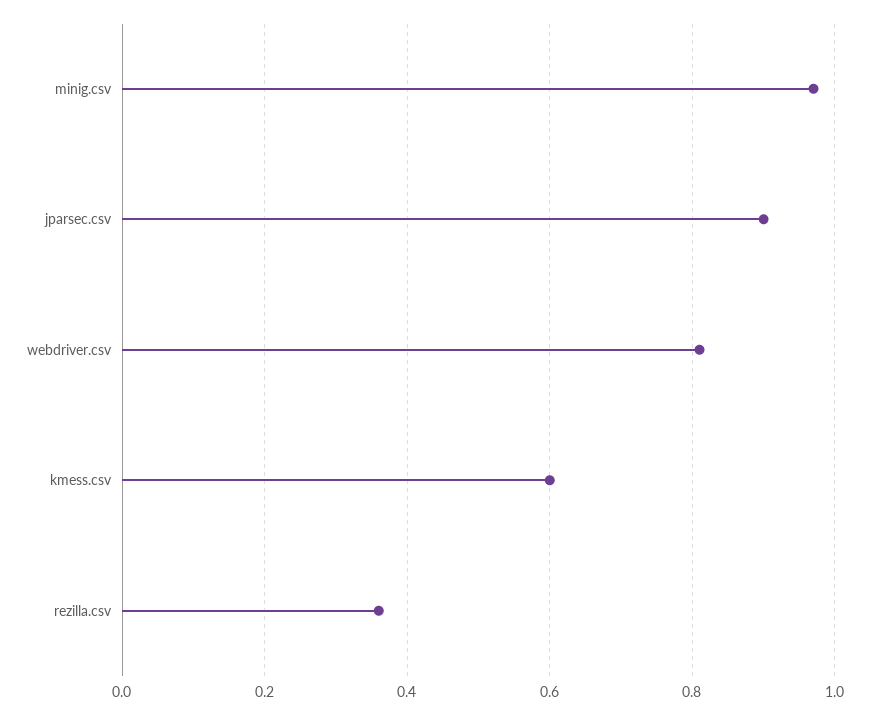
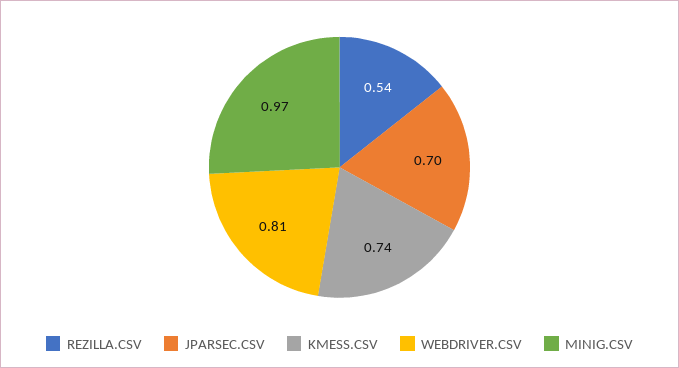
jparsec.csv: 0.9 -> 0.7
kmess.csv: 0.6 -> 0.74
rezilla.csv: 0.35 -> 0.54

